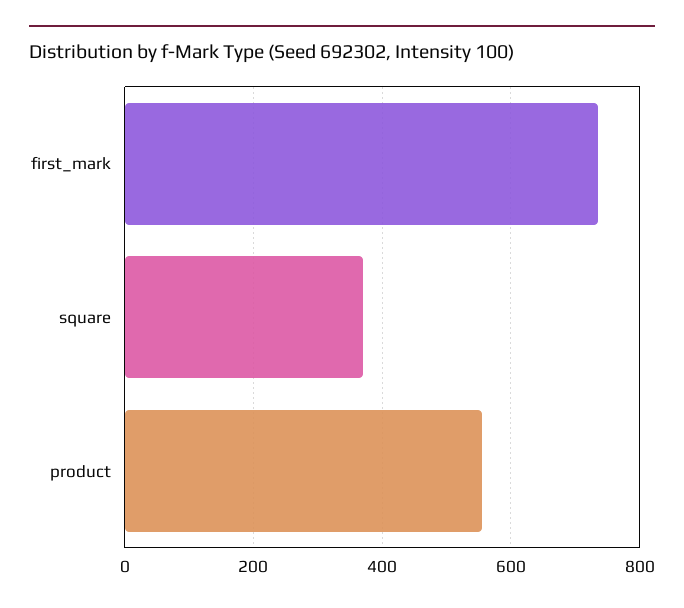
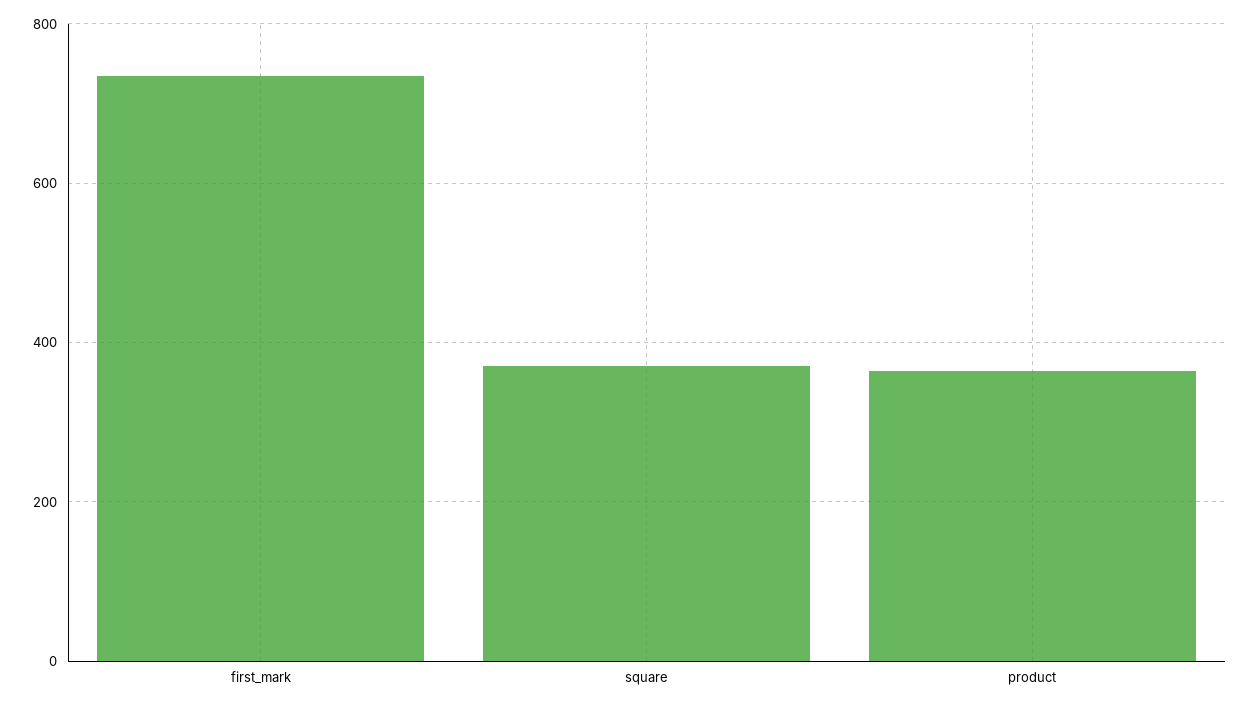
product: 560 -> 360

